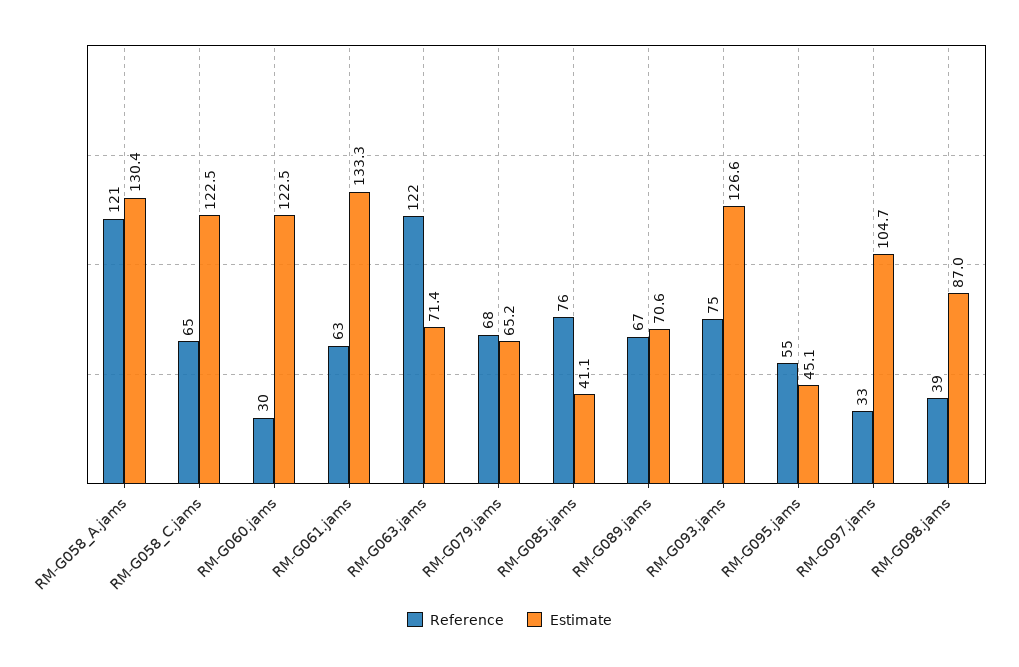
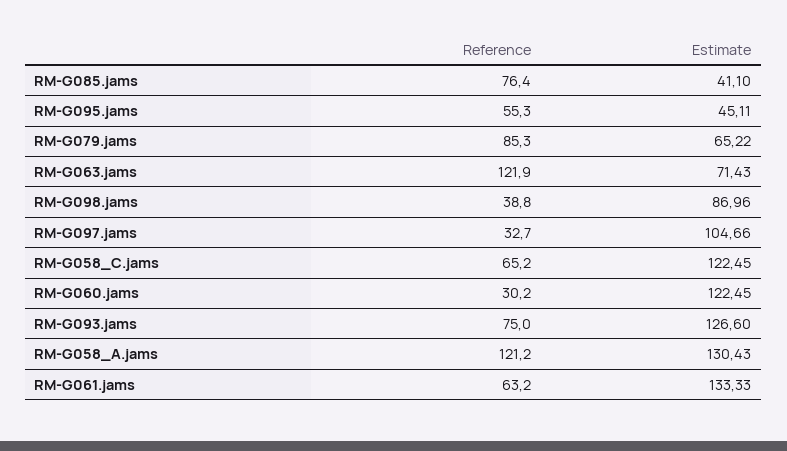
Reference, RM-G079.jams: 68 -> 85.3
Reference, RM-G089.jams: 67 -> none
Estimate, RM-G089.jams: 70.6 -> none

